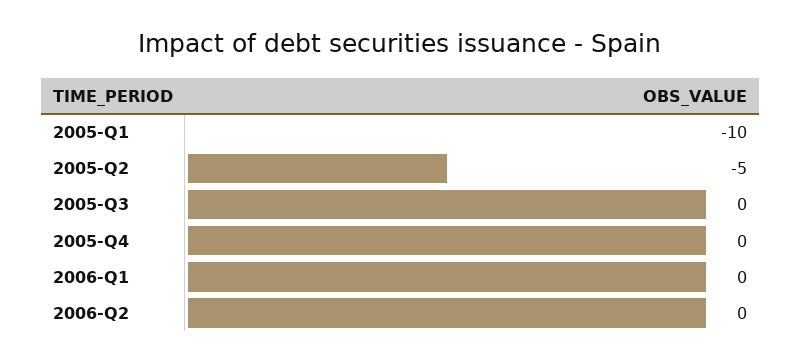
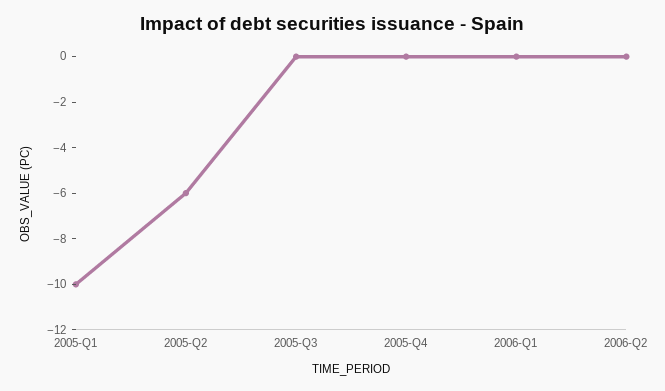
2005-Q2: -5 -> -6

